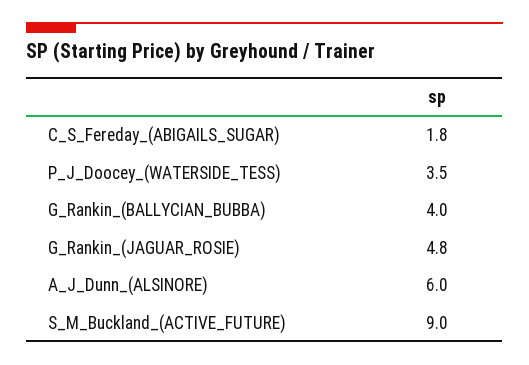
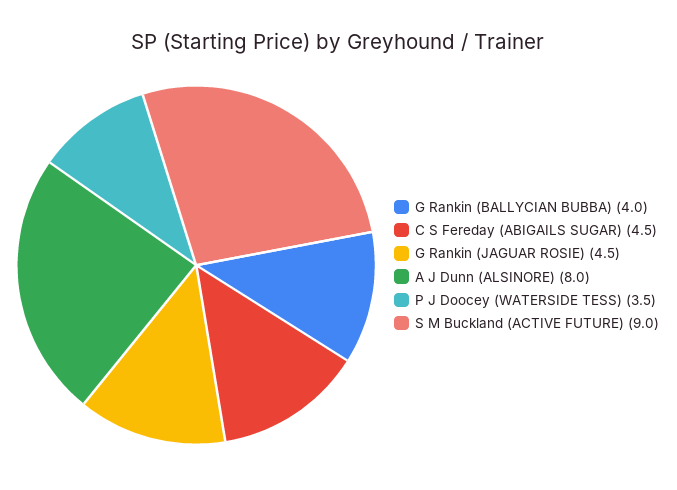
C_S_Fereday_(ABIGAILS_SUGAR): 1.8 -> 4.5
G_Rankin_(JAGUAR_ROSIE): 4.8 -> 4.5
A_J_Dunn_(ALSINORE): 6 -> 8

